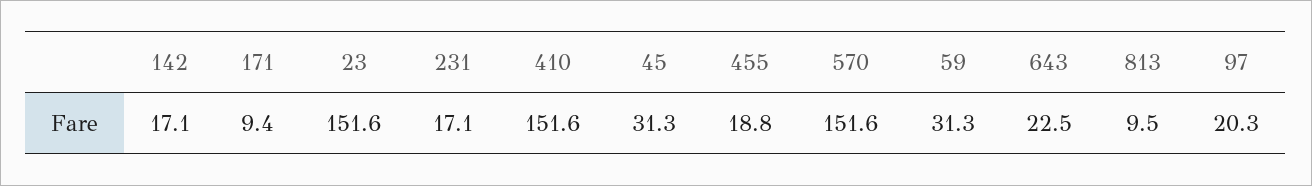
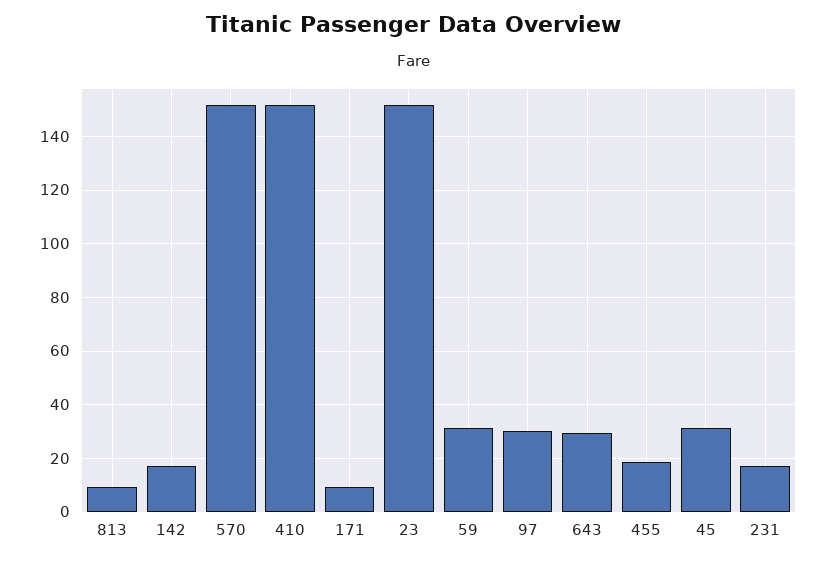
643: 22.5 -> 30
97: 20.3 -> 30

